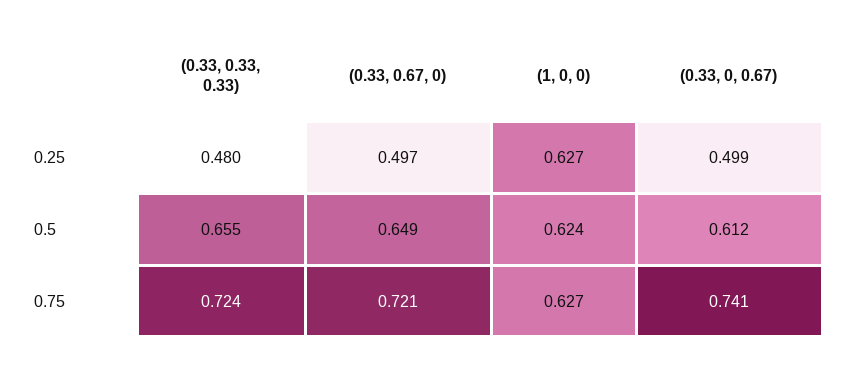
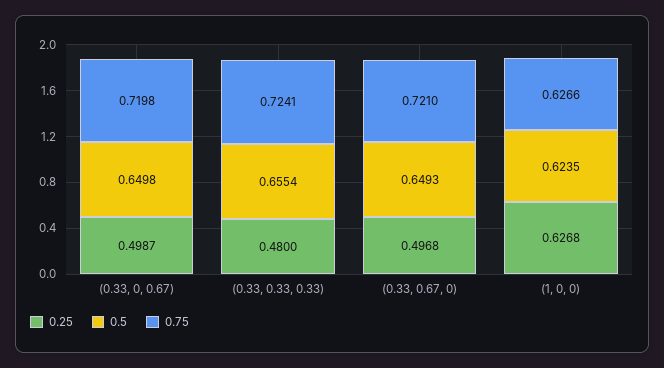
0.5, (0.33, 0, 0.67): 0.612 -> 0.6498
0.75, (0.33, 0, 0.67): 0.741 -> 0.7198

